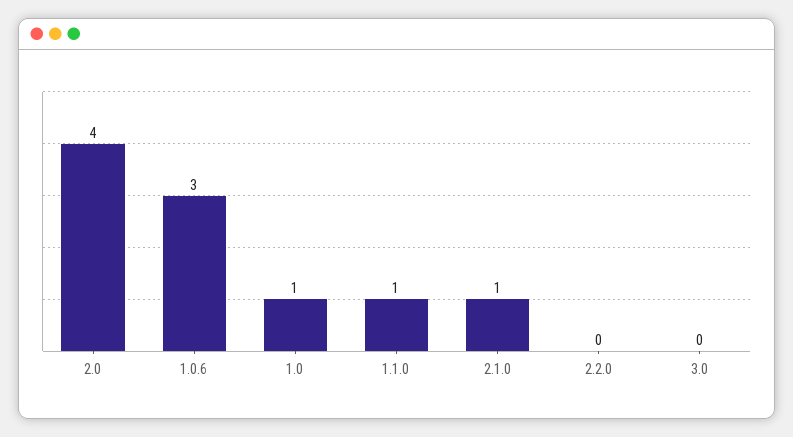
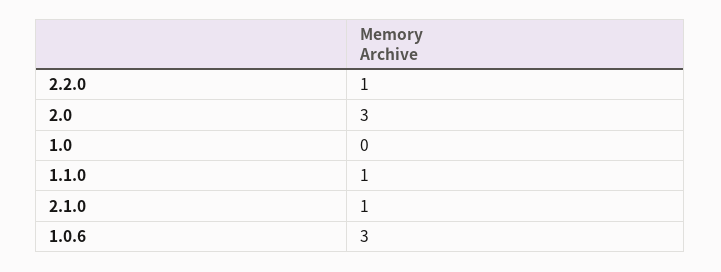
2.0: 4 -> 3
1.0: 1 -> 0
2.2.0: 0 -> 1
3.0: 0 -> none

